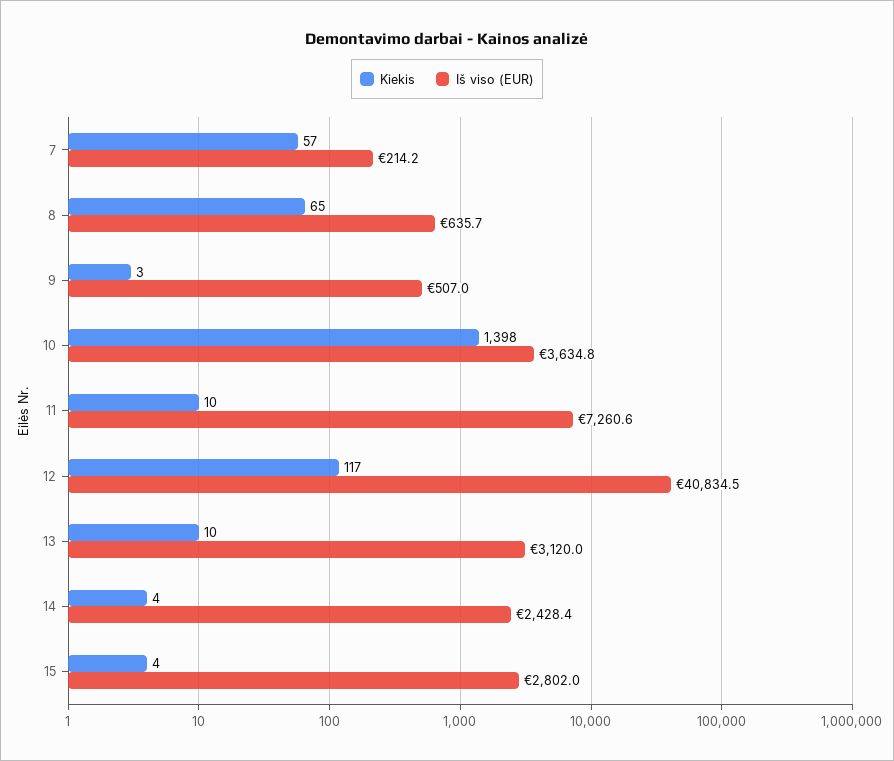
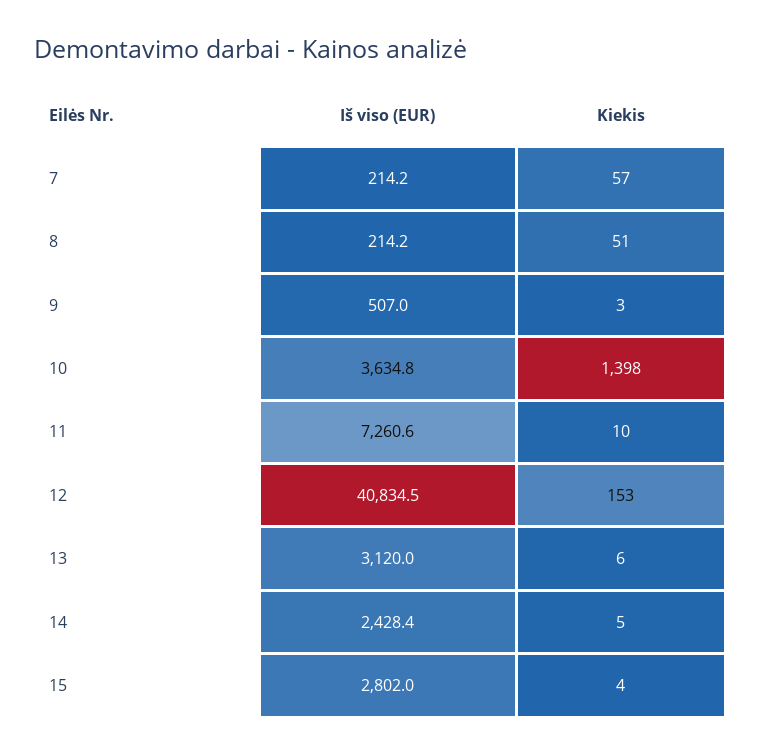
Kiekis, 8: 65 -> 51
Iš viso (EUR), 8: 635.7 -> 214.2
Kiekis, 12: 117 -> 153
Kiekis, 13: 10 -> 6
Kiekis, 14: 4 -> 5

